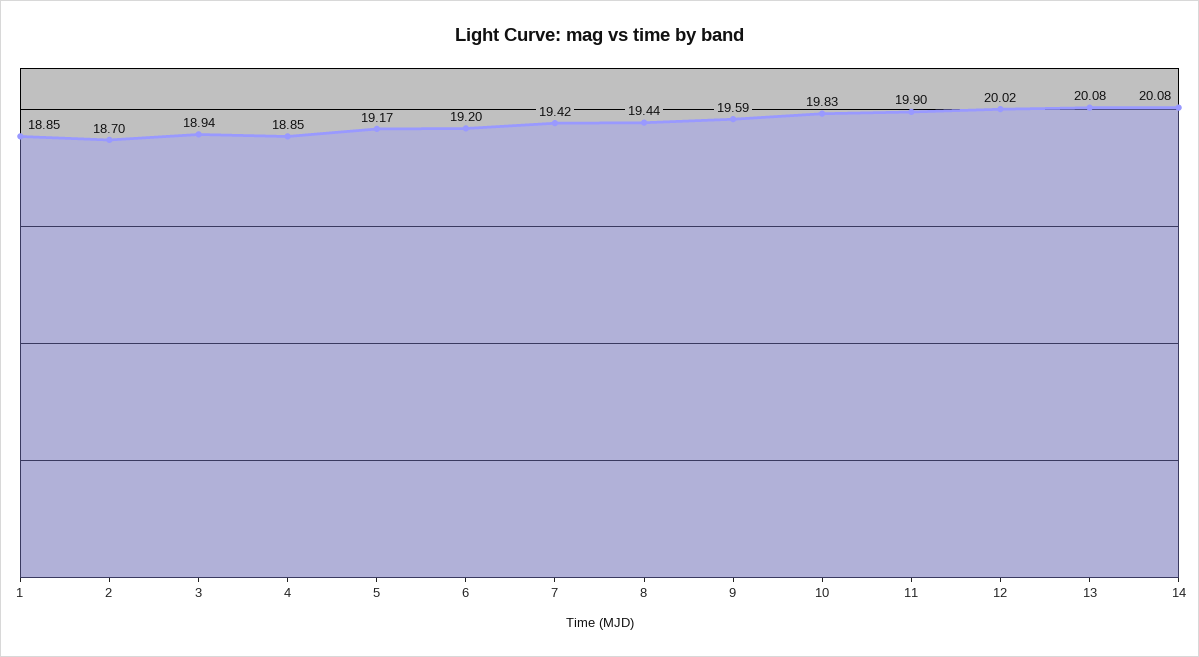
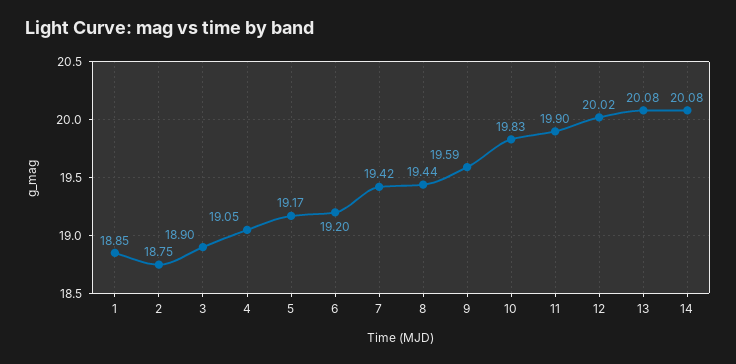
2: 18.7 -> 18.75
3: 18.94 -> 18.9
4: 18.85 -> 19.05

